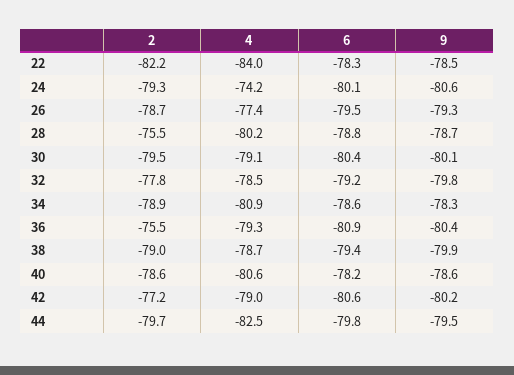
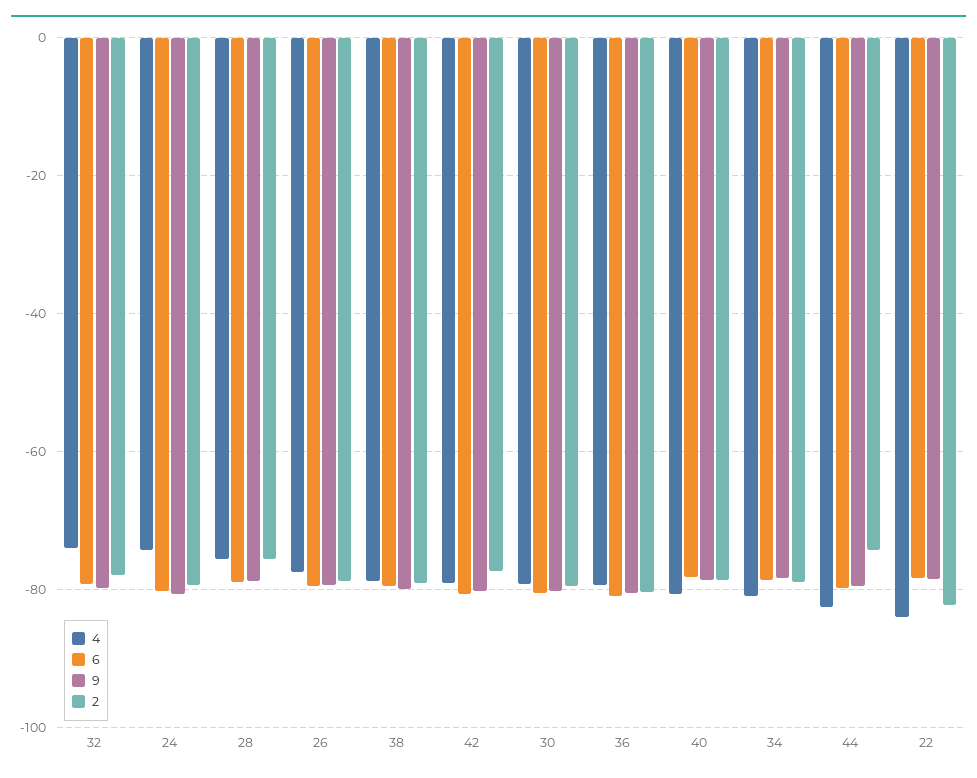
4, 28: -80.2 -> -76
4, 32: -78.5 -> -74
2, 36: -75.5 -> -80
2, 44: -79.7 -> -74

